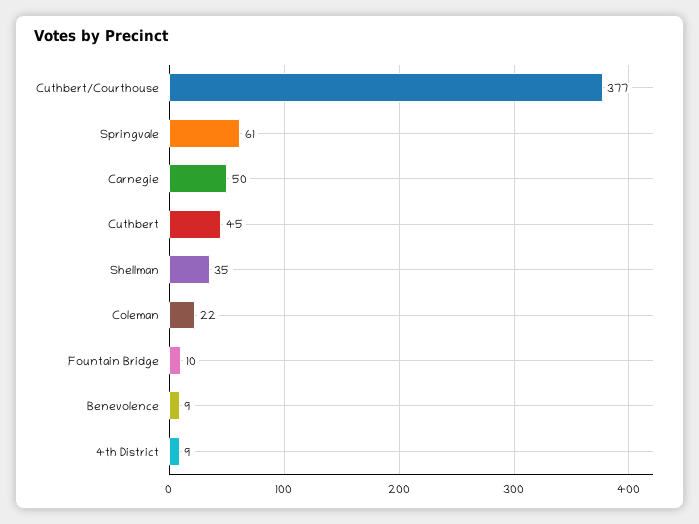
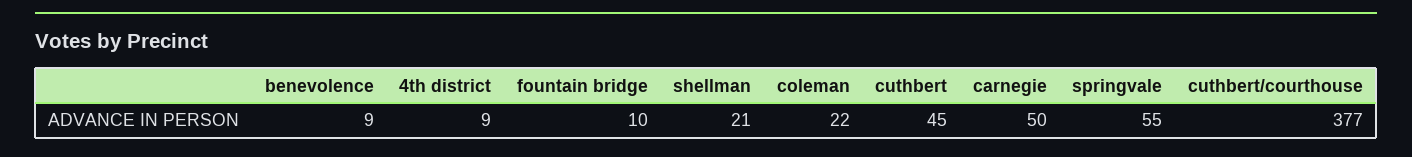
Springvale: 61 -> 55
Shellman: 35 -> 21

